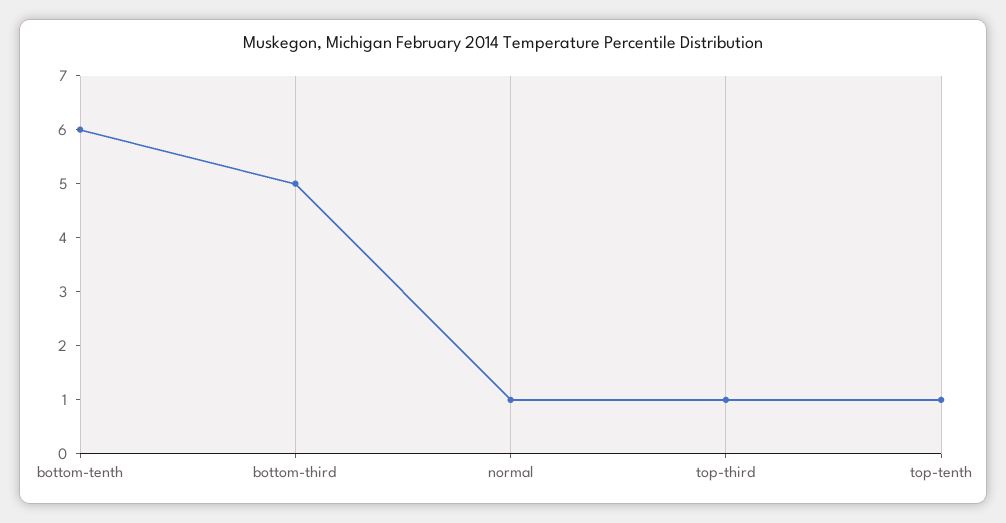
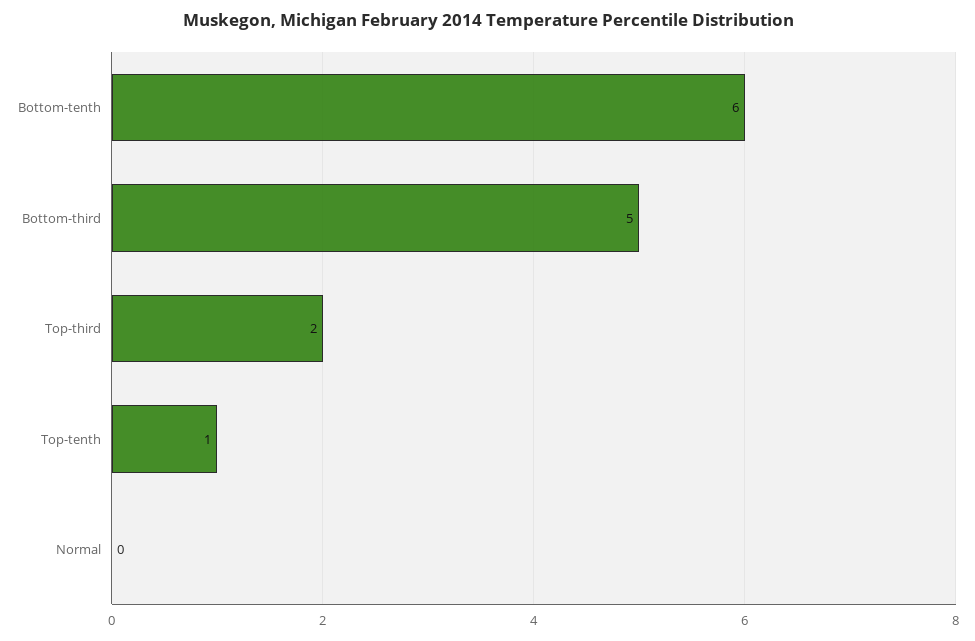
normal: 1 -> 0
top-third: 1 -> 2

